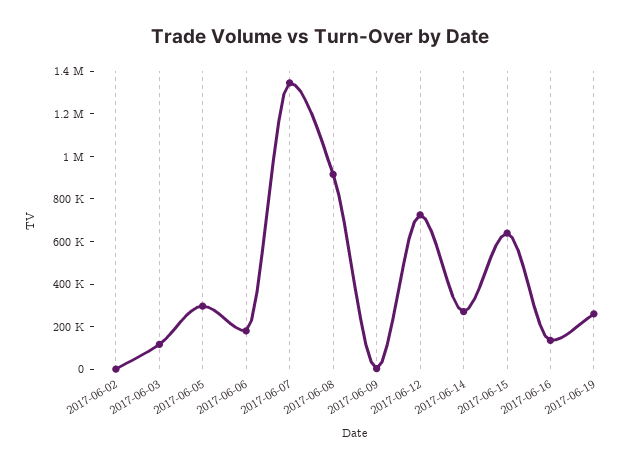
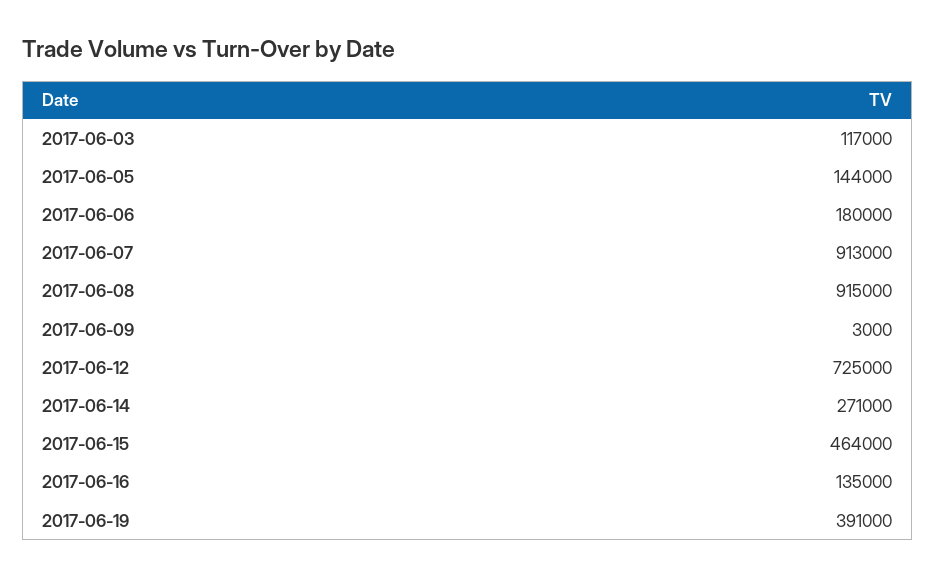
2017-06-02: 0 -> none
2017-06-05: 300000 -> 144000
2017-06-07: 1350000 -> 913000
2017-06-15: 650000 -> 464000
2017-06-19: 250000 -> 391000

